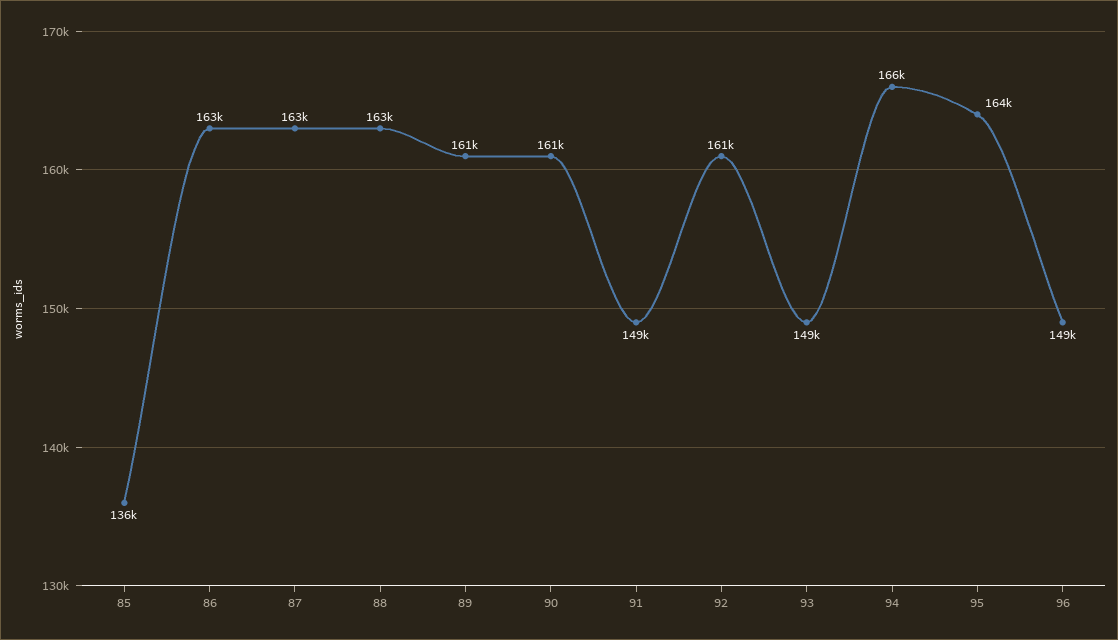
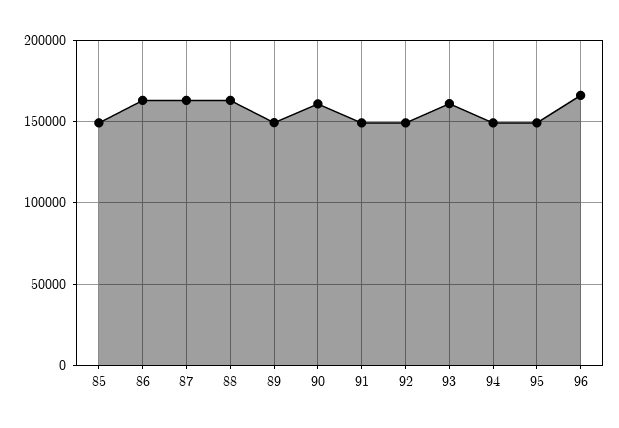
85: 136000 -> 150000
89: 161000 -> 150000
92: 161000 -> 150000
93: 149000 -> 160000
94: 166000 -> 150000
95: 164000 -> 150000
96: 149000 -> 165000

